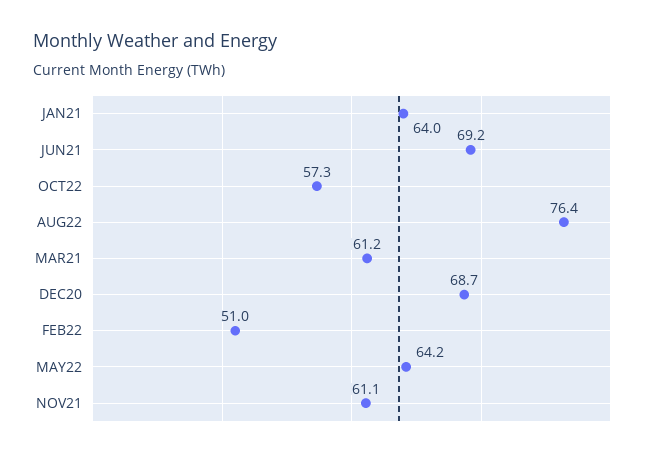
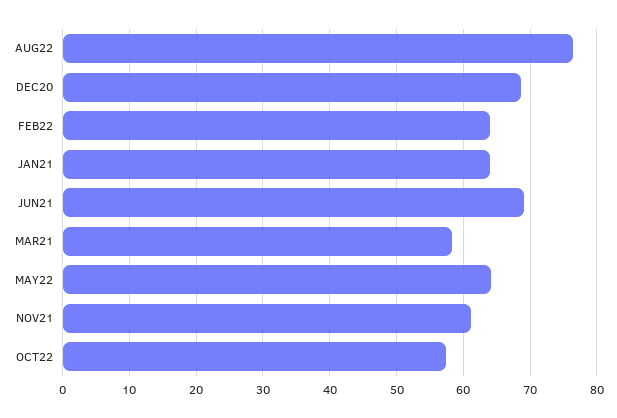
MAR21: 61.2 -> 58
FEB22: 51 -> 64

